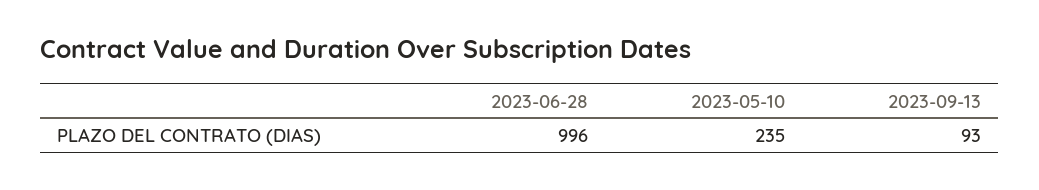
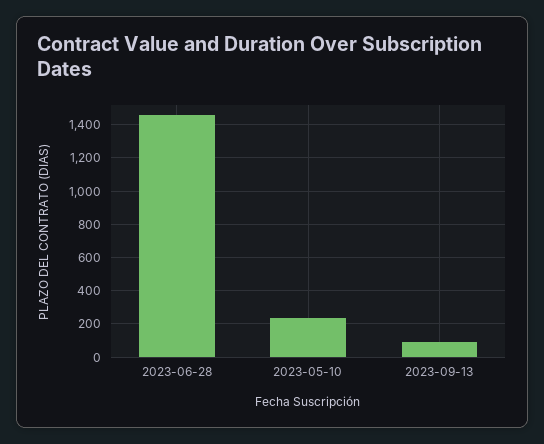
2023-06-28: 996 -> 1450

